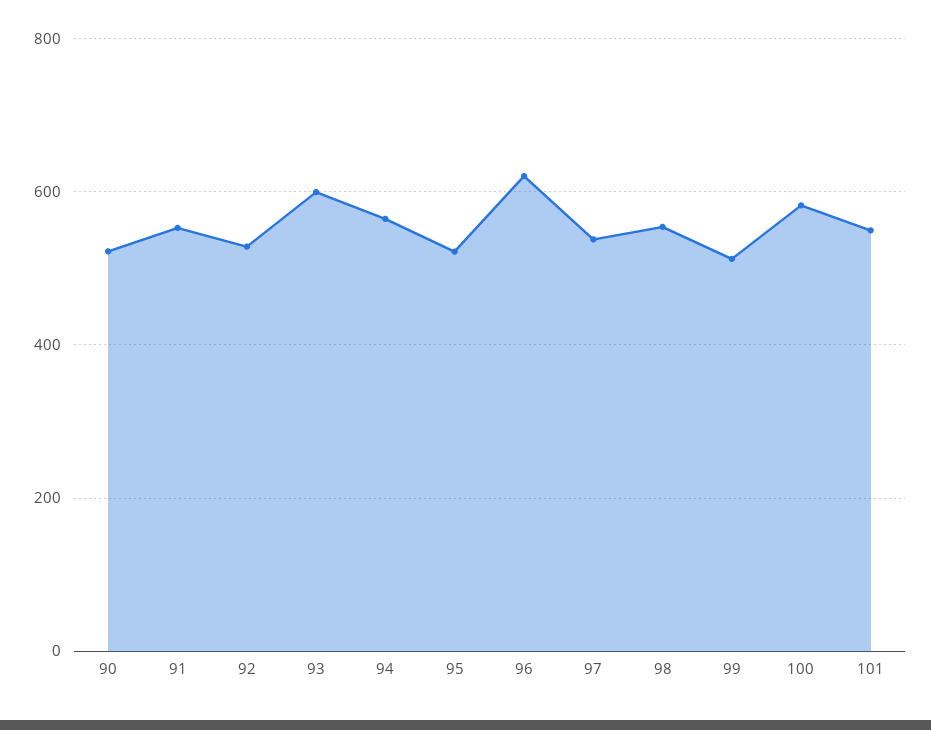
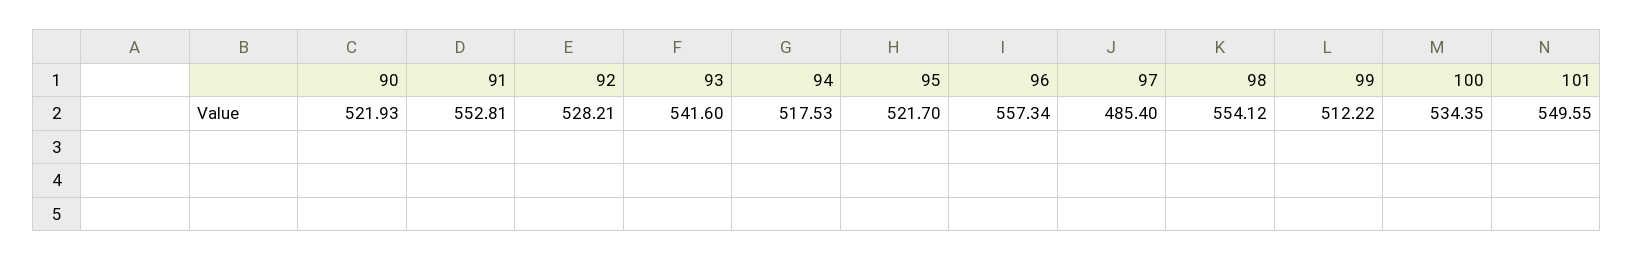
93: 600 -> 541.6
94: 560 -> 517.53
96: 620 -> 557.34
97: 540 -> 485.4
100: 580 -> 534.35

